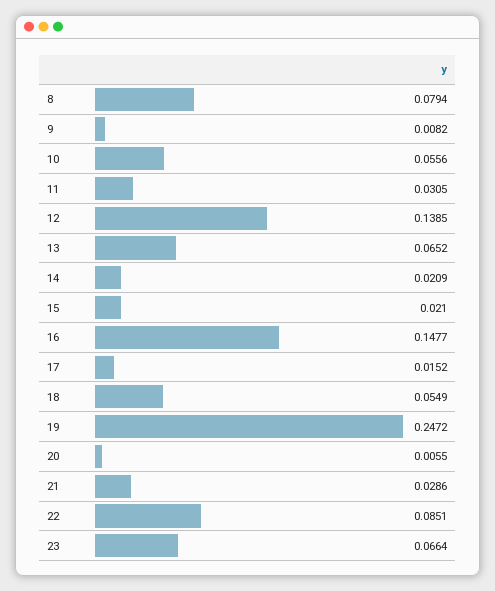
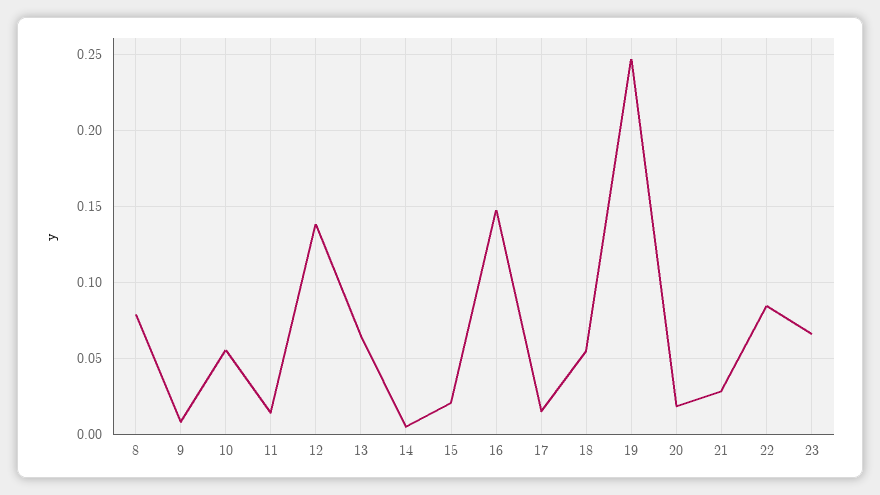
11: 0.0305 -> 0.015
14: 0.0209 -> 0.005
20: 0.0055 -> 0.02

